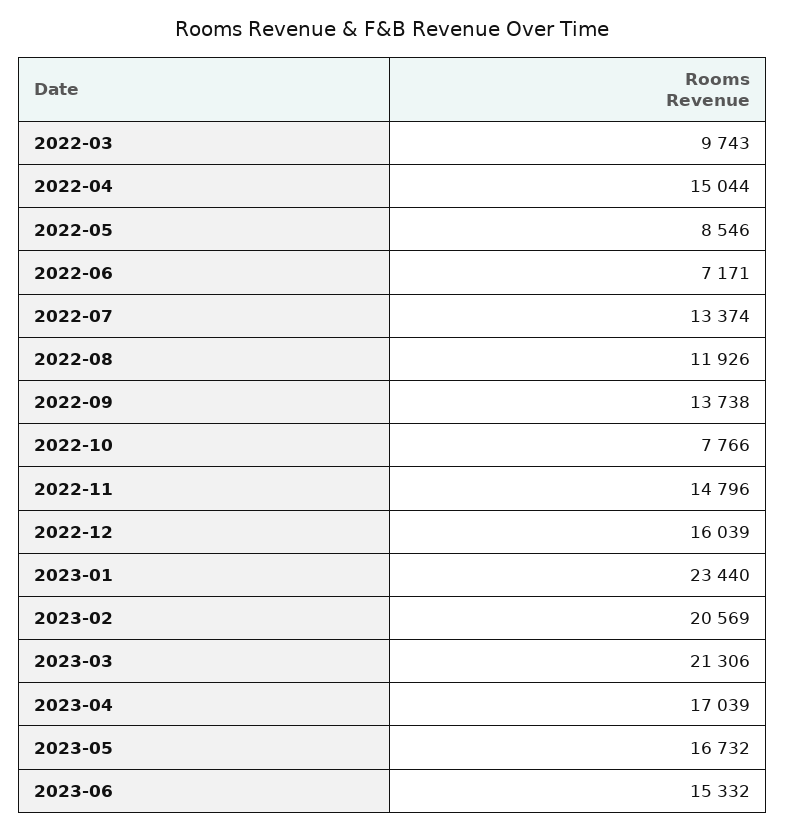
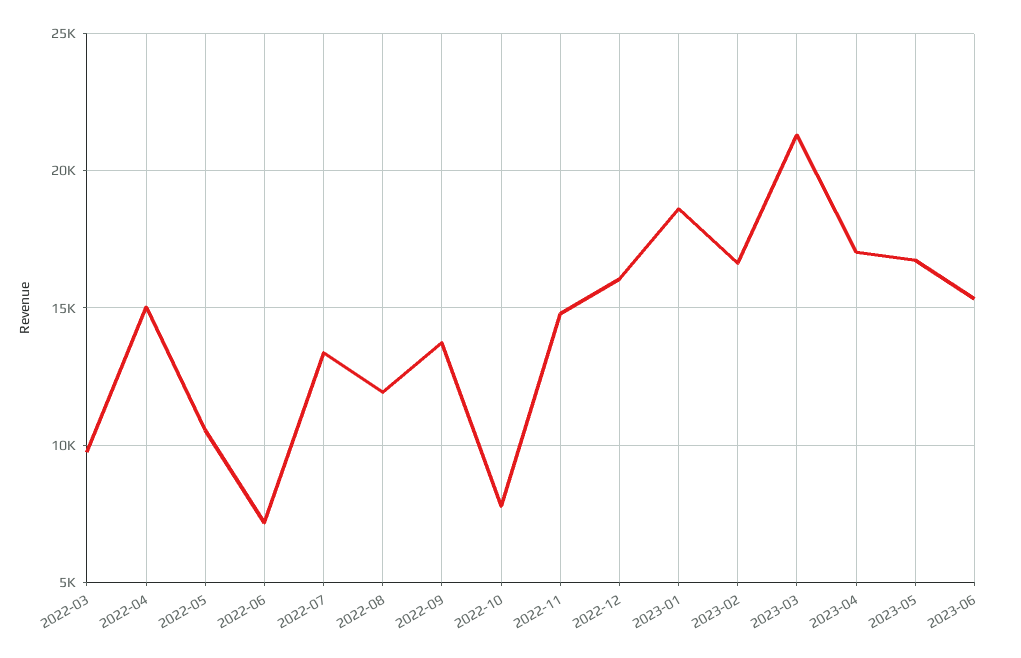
2022-05: 8546 -> 10500
2023-01: 23440 -> 18500
2023-02: 20569 -> 16500

